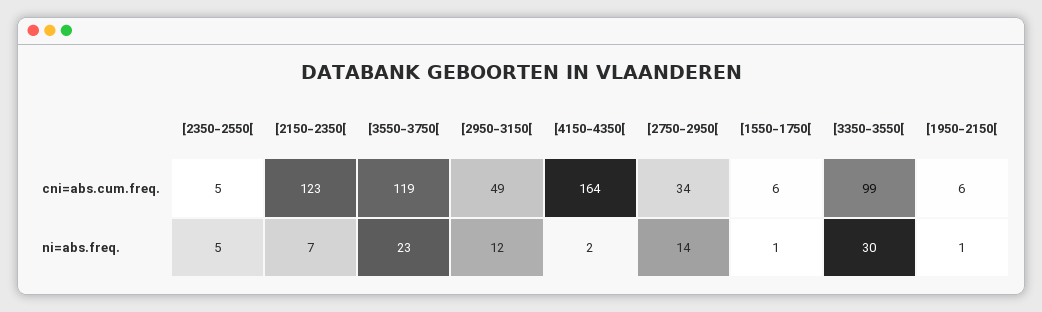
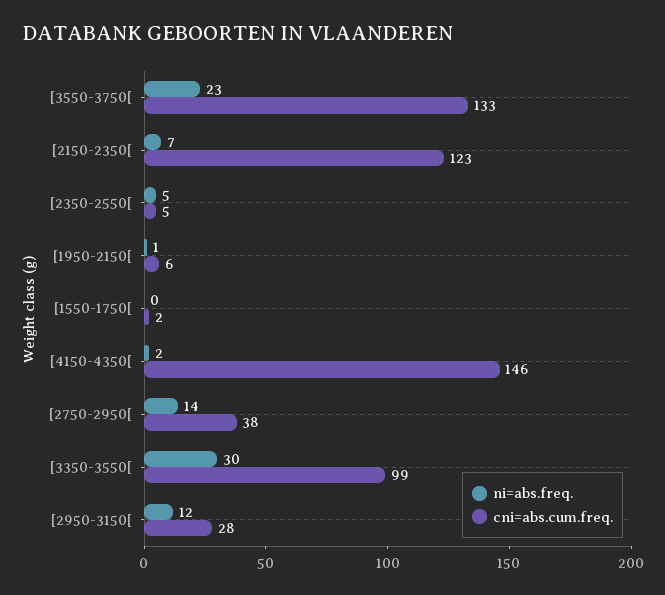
cni=abs.cum.freq., [3550-3750[: 119 -> 133
cni=abs.cum.freq., [2950-3150[: 49 -> 28
cni=abs.cum.freq., [4150-4350[: 164 -> 146
cni=abs.cum.freq., [2750-2950[: 34 -> 38
cni=abs.cum.freq., [1550-1750[: 6 -> 2
ni=abs.freq., [1550-1750[: 1 -> 0

